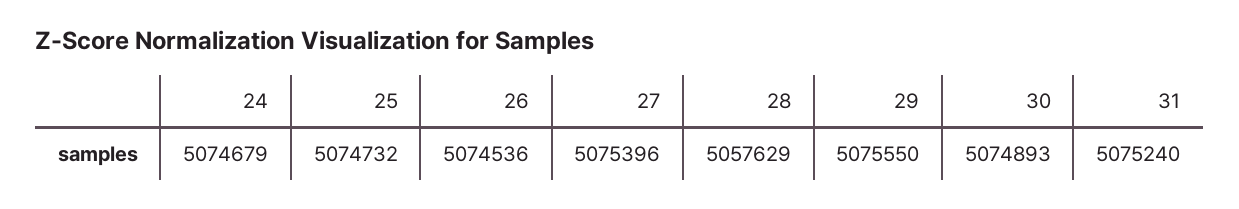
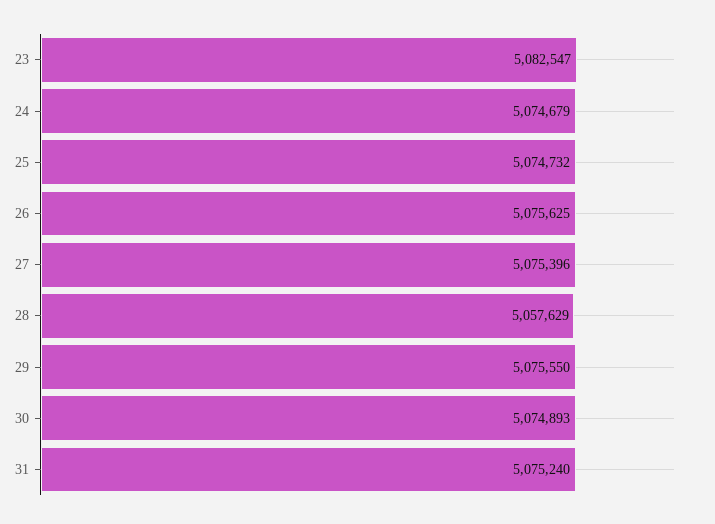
26: 5074536 -> 5075625
23: none -> 5082547

